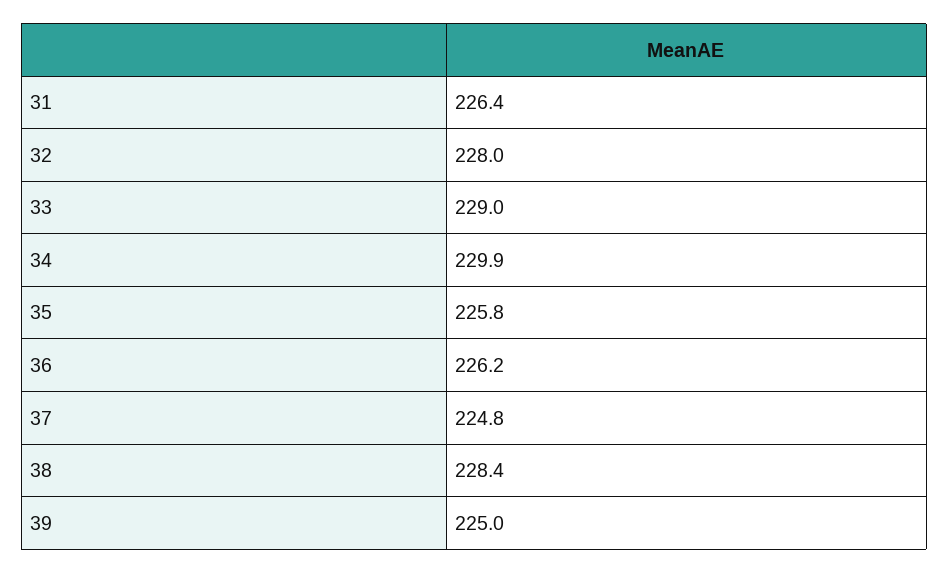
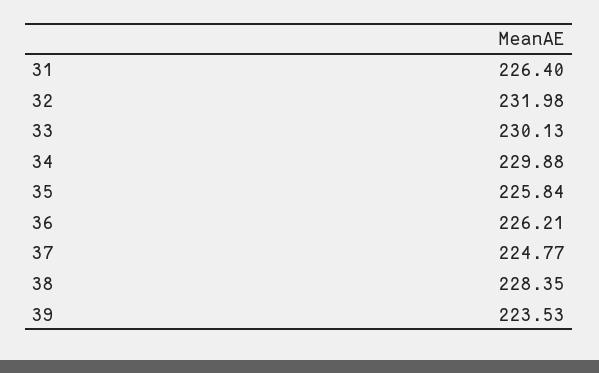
32: 228 -> 231.98
33: 229 -> 230.13
39: 225 -> 223.53

